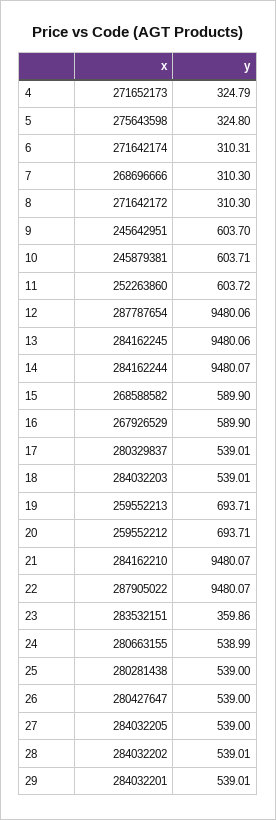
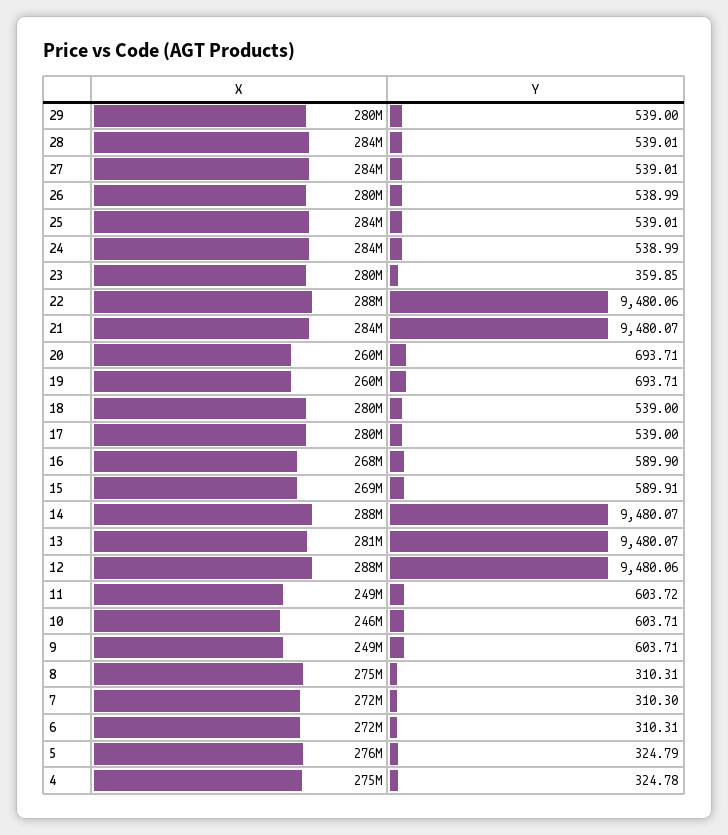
x, 4: 271652173 -> 275000000
y, 4: 324.79 -> 324.78
y, 5: 324.8 -> 324.79
x, 7: 268696666 -> 272000000
x, 8: 271642172 -> 275000000
y, 8: 310.3 -> 310.31
x, 9: 245642951 -> 249000000
y, 9: 603.7 -> 603.71
x, 11: 252263860 -> 249000000
x, 13: 284162245 -> 281000000
y, 13: 9480.06 -> 9480.07
x, 14: 284162244 -> 288000000
y, 15: 589.9 -> 589.91
y, 17: 539.01 -> 539
x, 18: 284032203 -> 280000000
y, 18: 539.01 -> 539
y, 22: 9480.07 -> 9480.06
x, 23: 283532151 -> 280000000
y, 23: 359.86 -> 359.85
x, 24: 280663155 -> 284000000
x, 25: 280281438 -> 284000000
y, 25: 539 -> 539.01
y, 26: 539 -> 538.99
y, 27: 539 -> 539.01
x, 29: 284032201 -> 280000000
y, 29: 539.01 -> 539

